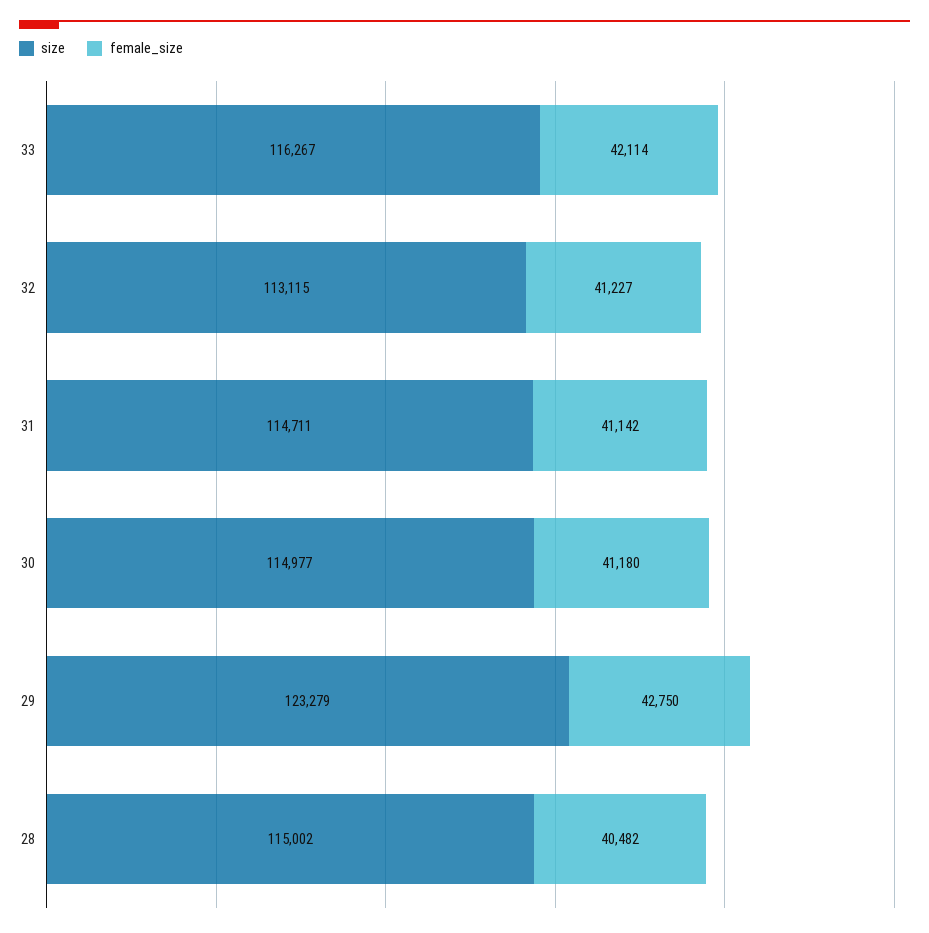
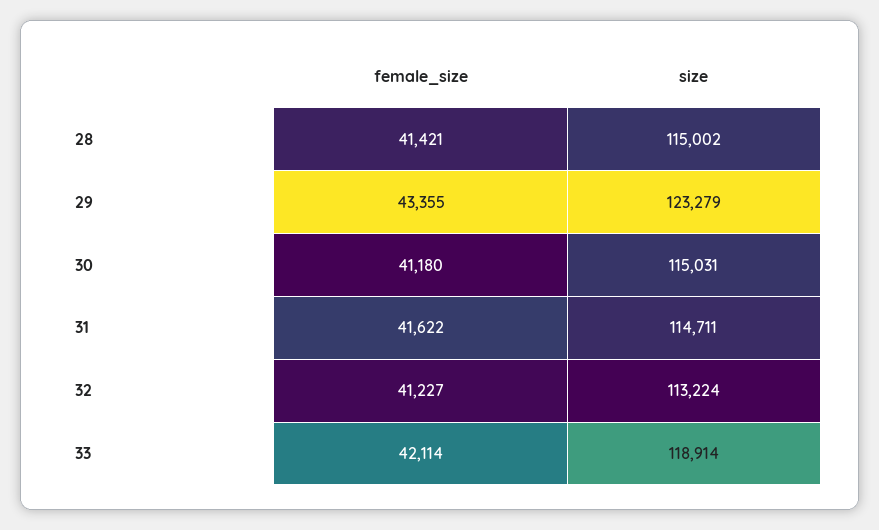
size, 33: 116267 -> 118914
size, 32: 113115 -> 113224
female_size, 31: 41142 -> 41622
size, 30: 114977 -> 115031
female_size, 29: 42750 -> 43355
female_size, 28: 40482 -> 41421

